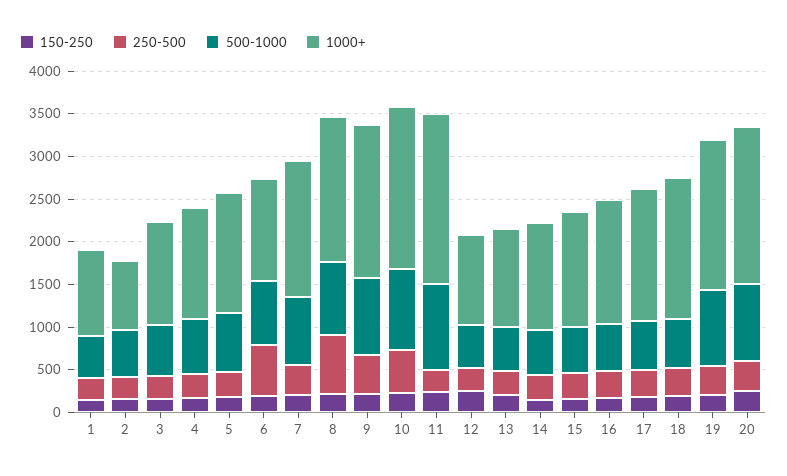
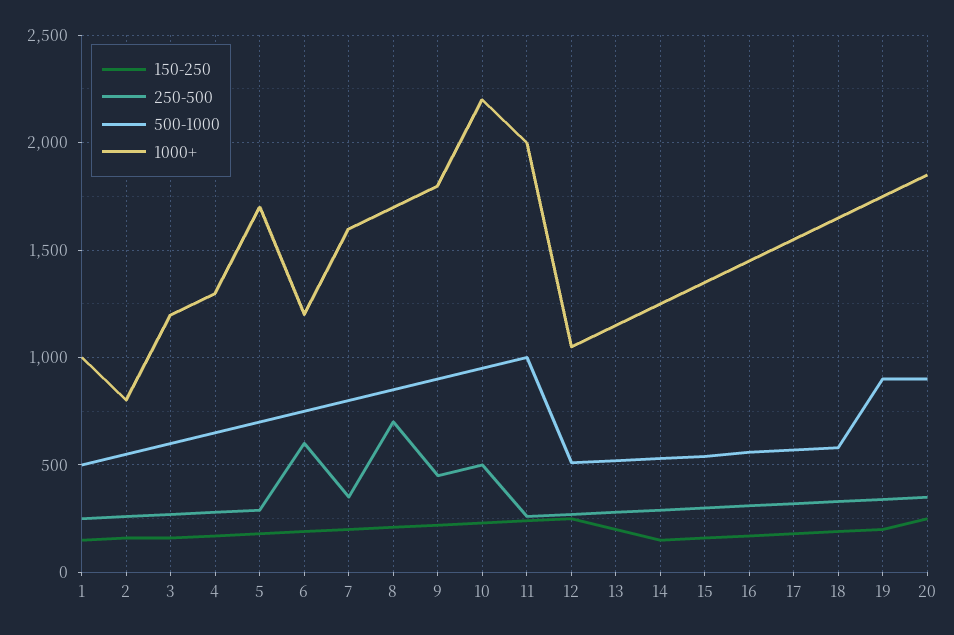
1000+, 5: 1400 -> 1700
1000+, 10: 1900 -> 2200

